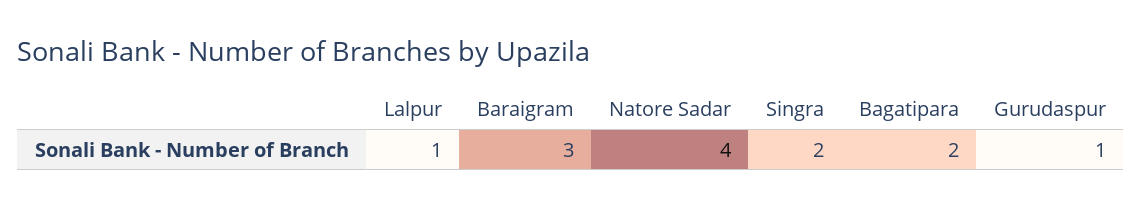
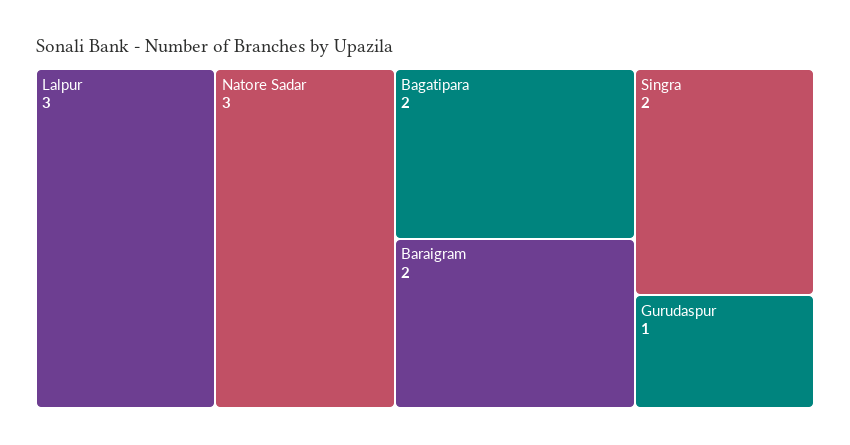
Lalpur: 1 -> 3
Baraigram: 3 -> 2
Natore Sadar: 4 -> 3

